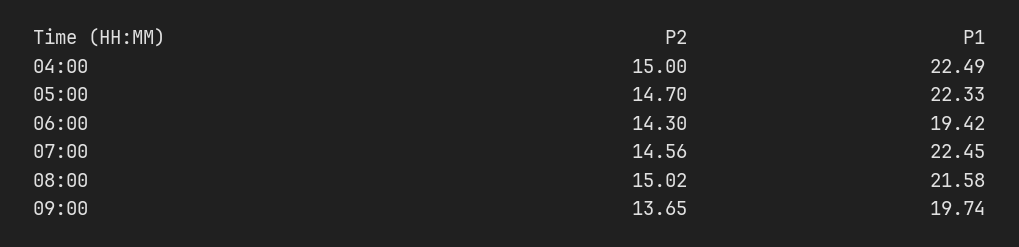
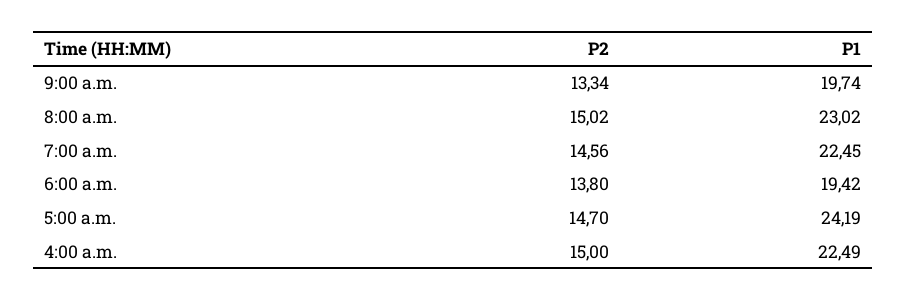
P1, 05:00: 22.33 -> 24.19
P2, 06:00: 14.3 -> 13.8
P1, 08:00: 21.58 -> 23.02
P2, 09:00: 13.65 -> 13.34

